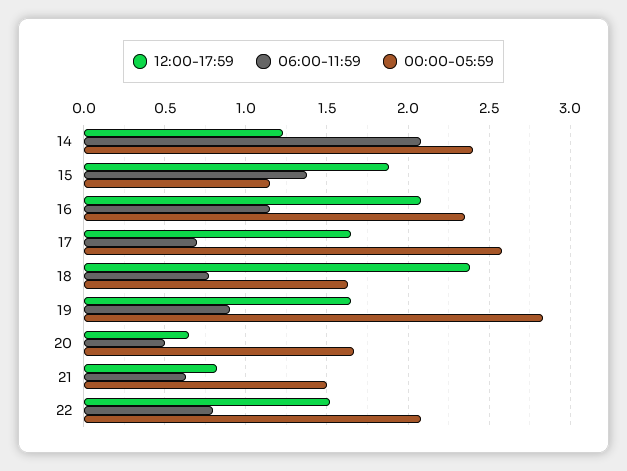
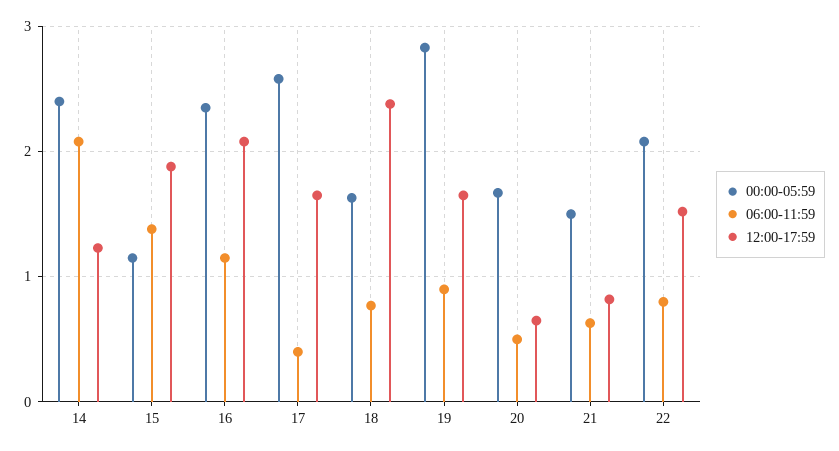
06:00-11:59, 17: 0.7 -> 0.4

